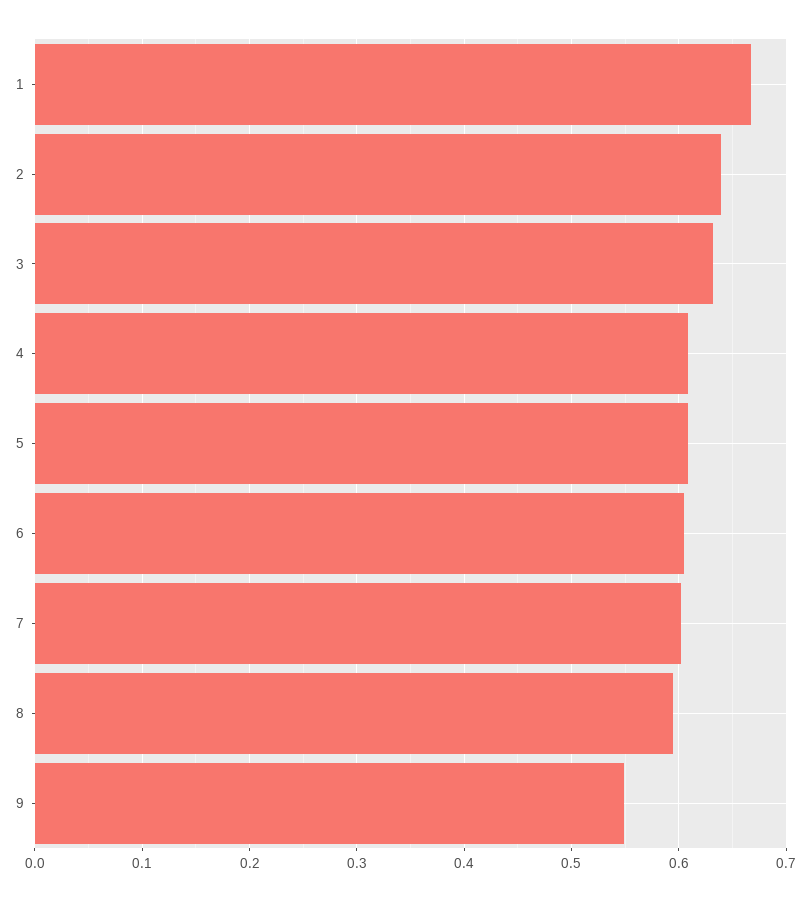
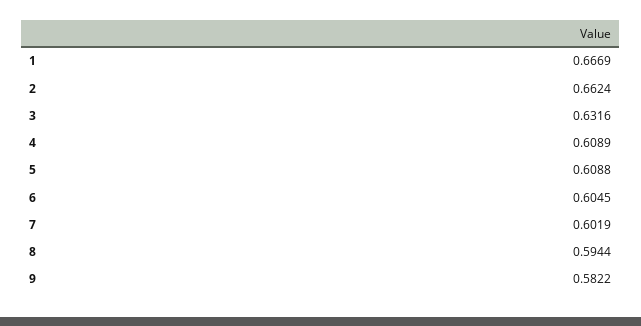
2: 0.64 -> 0.6624
9: 0.55 -> 0.5822

